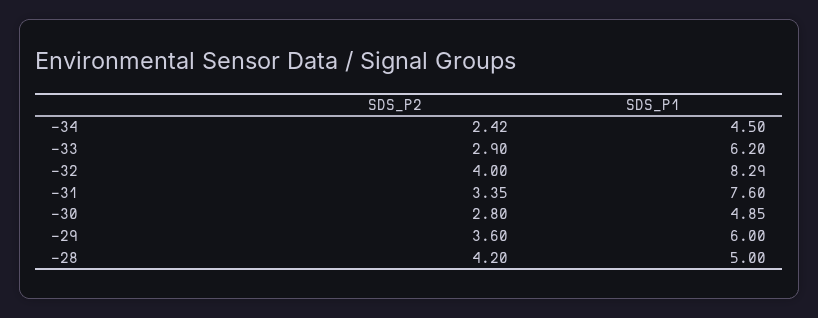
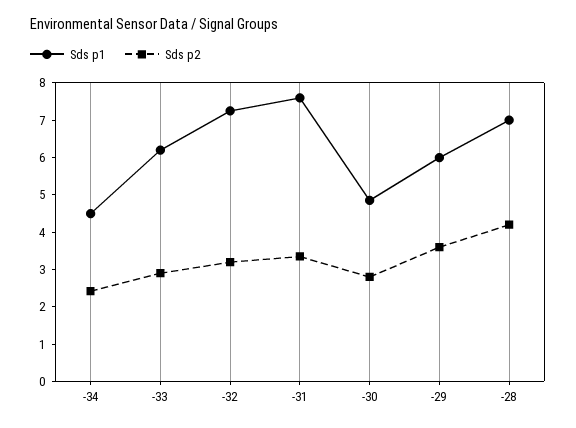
SDS_P2, -32: 4 -> 3.25
SDS_P1, -32: 8.29 -> 7.25
SDS_P1, -28: 5 -> 7

